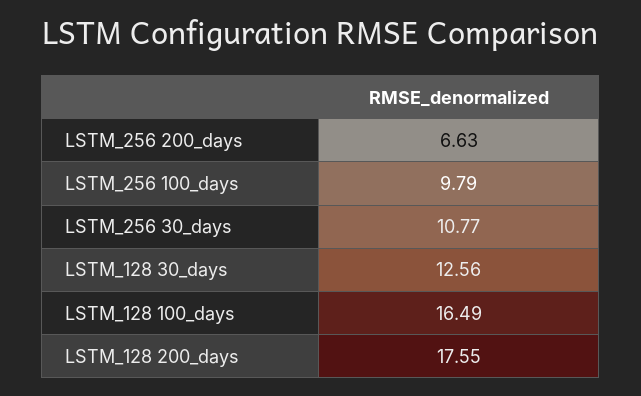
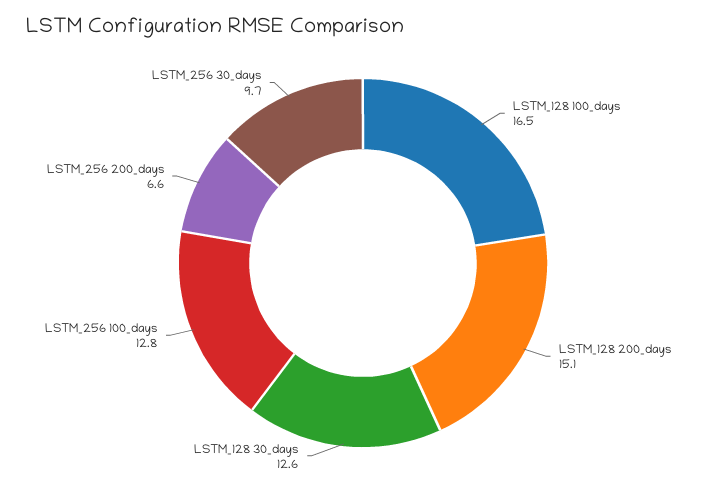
LSTM_256 100_days: 9.79 -> 12.8
LSTM_256 30_days: 10.77 -> 9.7
LSTM_128 200_days: 17.55 -> 15.1

